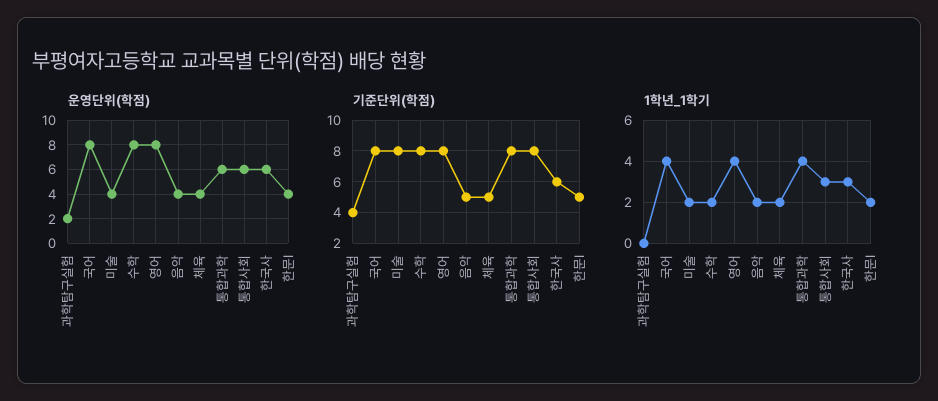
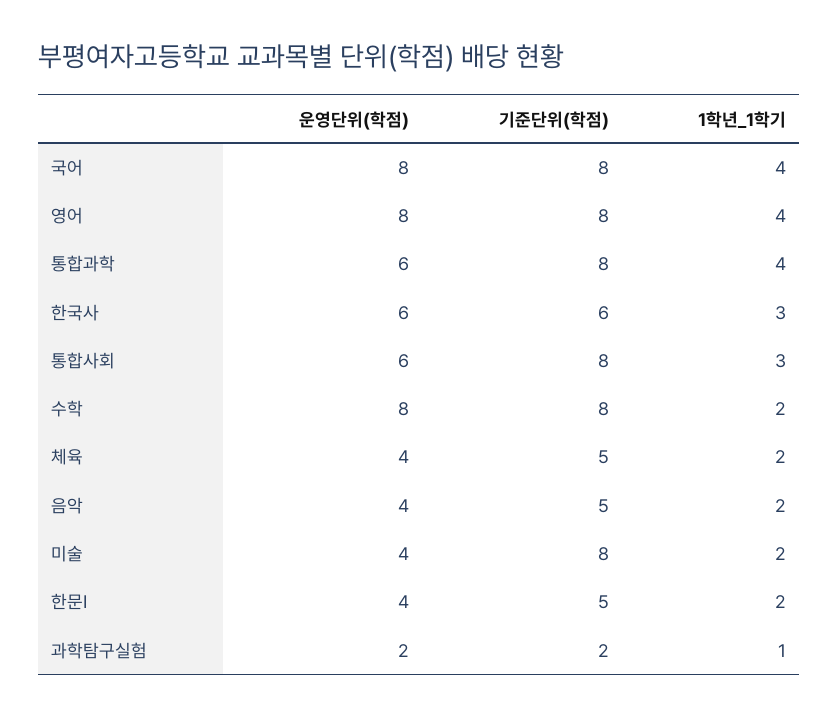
기준단위(학점), 과학탐구실험: 4 -> 2
1학년_1학기, 과학탐구실험: 0 -> 1

